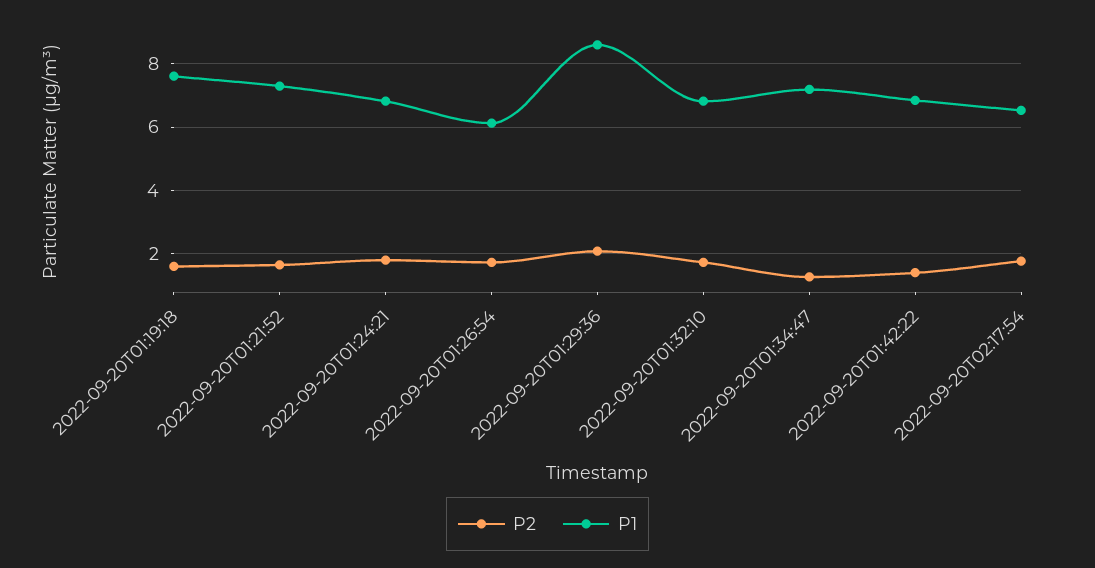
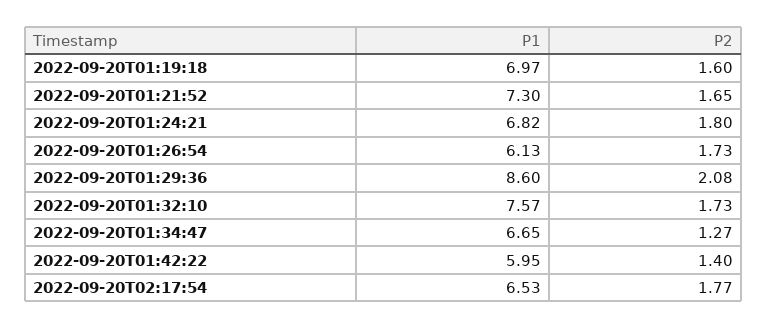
P1, 2022-09-20T01:19:18: 7.6 -> 6.97
P1, 2022-09-20T01:32:10: 6.8 -> 7.57
P1, 2022-09-20T01:34:47: 7.2 -> 6.65
P1, 2022-09-20T01:42:22: 6.8 -> 5.95

